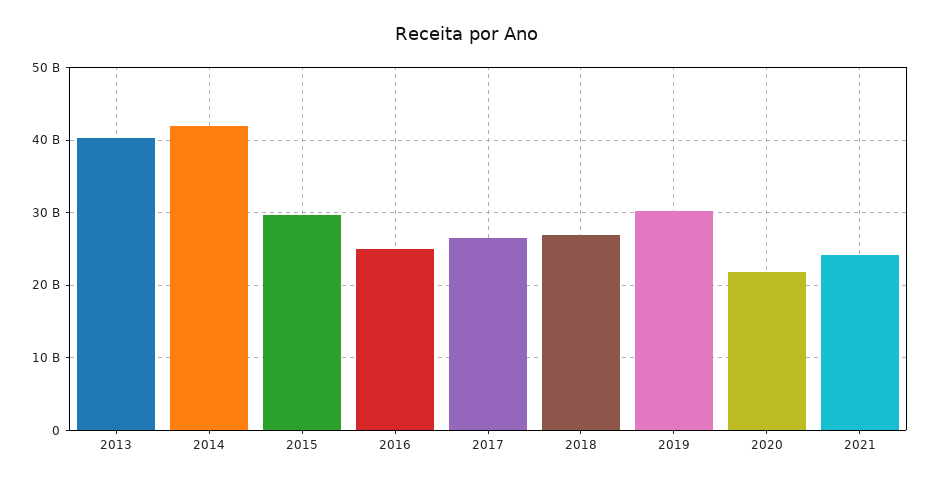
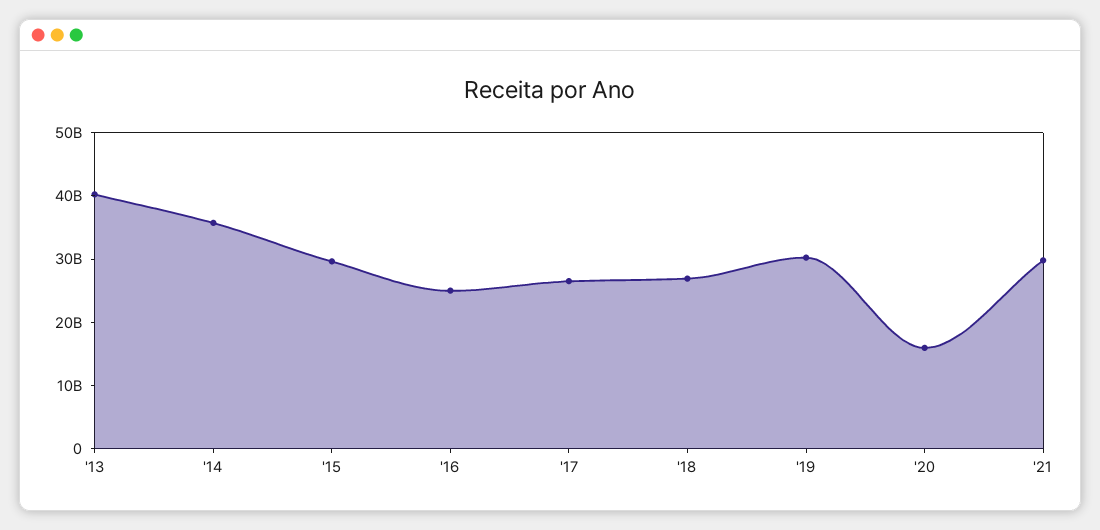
2014: 42000000000 -> 36000000000
2020: 22000000000 -> 16000000000
2021: 24000000000 -> 30000000000

